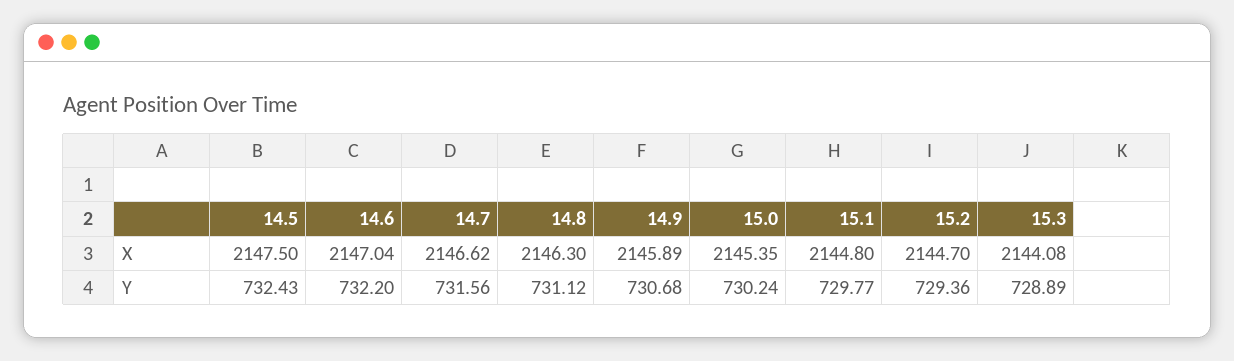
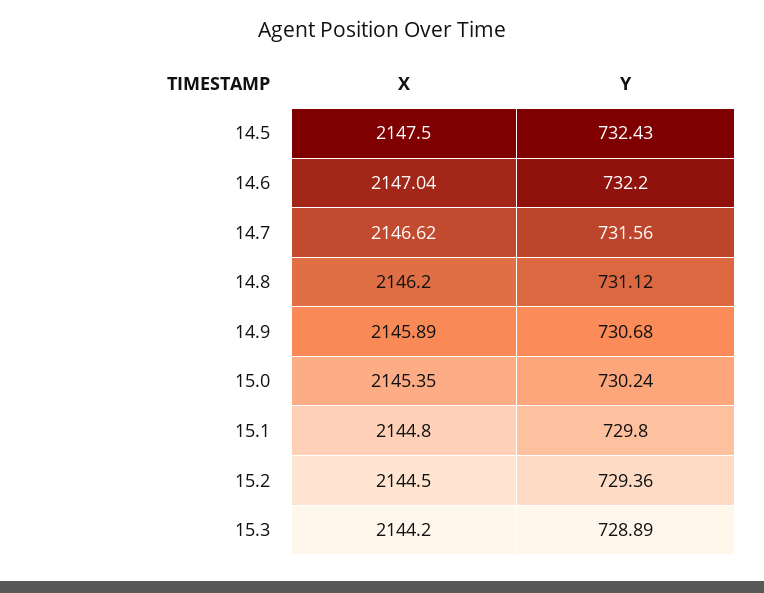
14.8, X: 2146.3 -> 2146.2
15.2, X: 2144.7 -> 2144.5
15.3, X: 2144.08 -> 2144.2
15.1, Y: 729.77 -> 729.8

